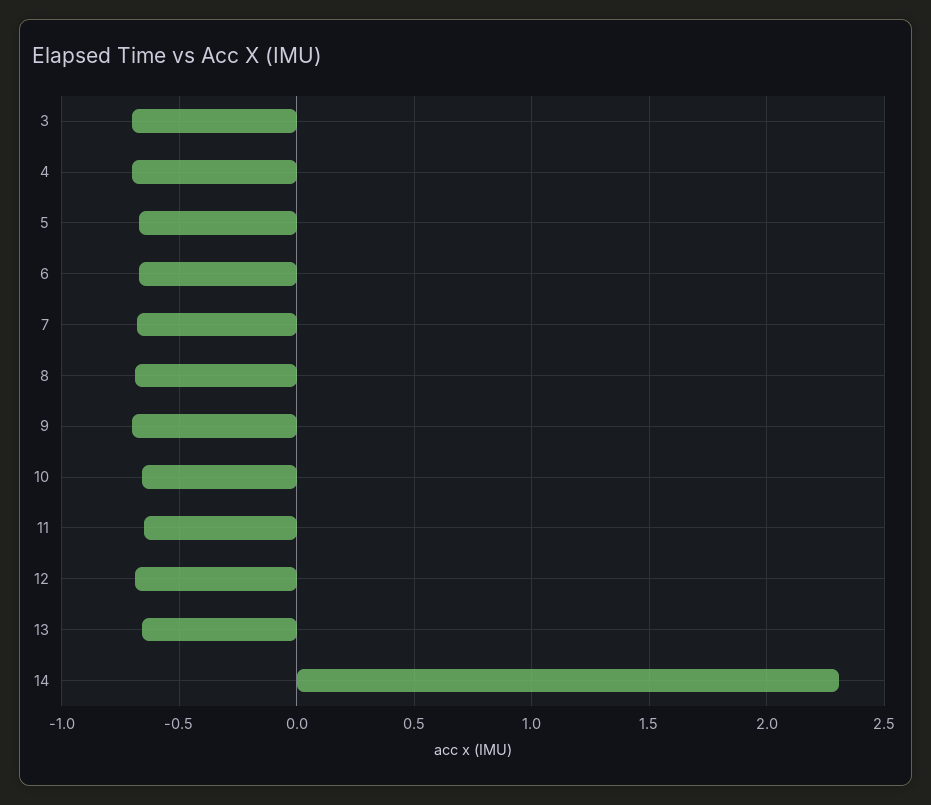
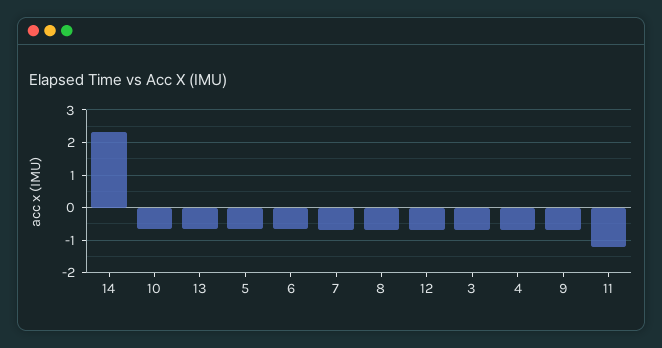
11: -0.65 -> -1.2

